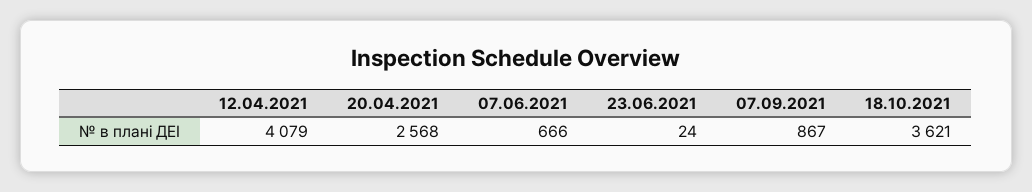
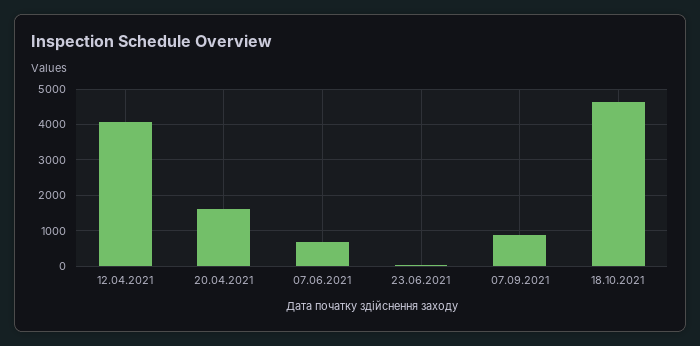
20.04.2021: 2568 -> 1600
18.10.2021: 3621 -> 4600

